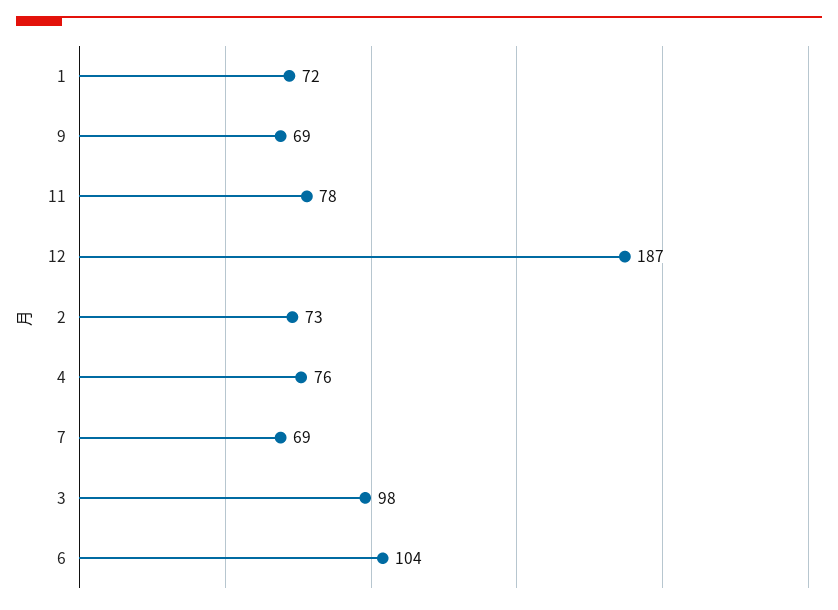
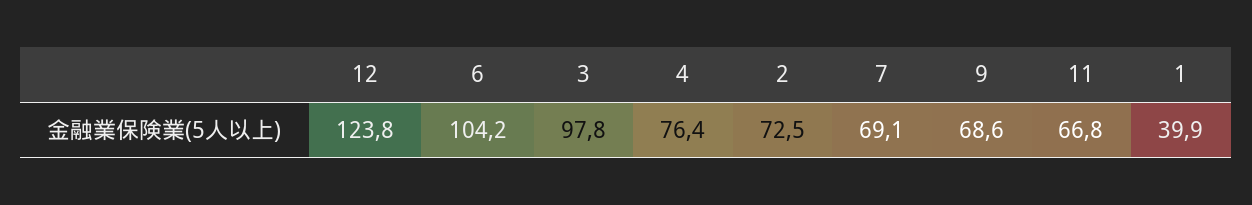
1: 72 -> 39.9
11: 78 -> 66.8
12: 187 -> 123.8

